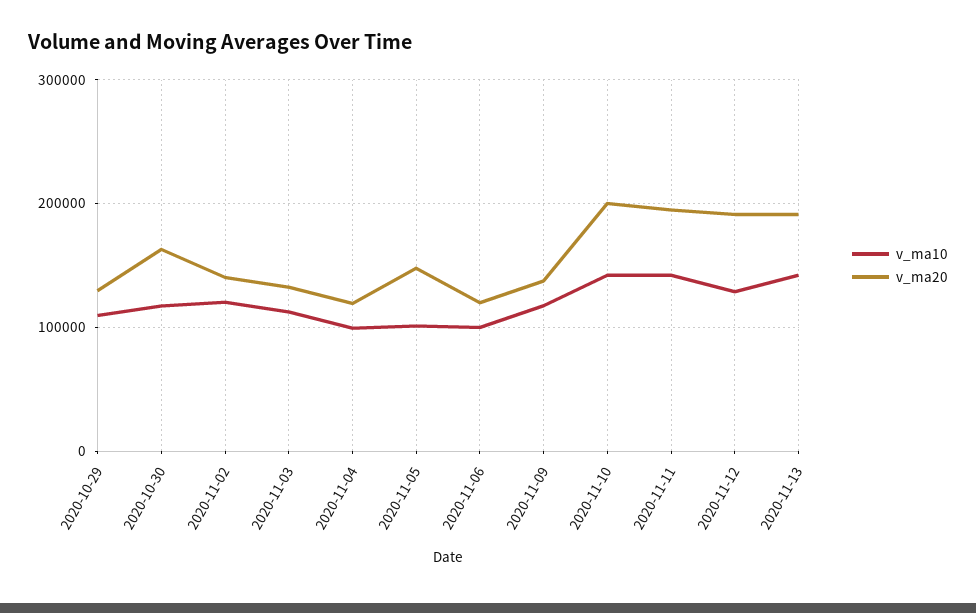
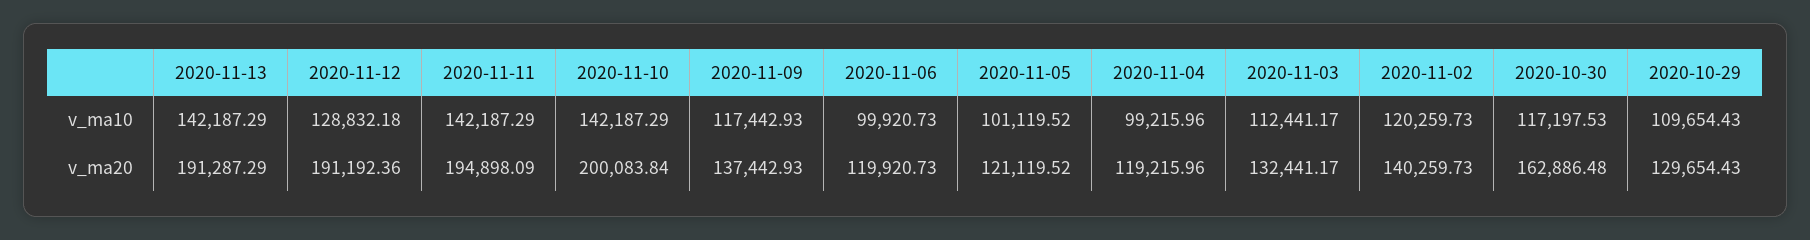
v_ma20, 2020-11-05: 150000 -> 121119.52

